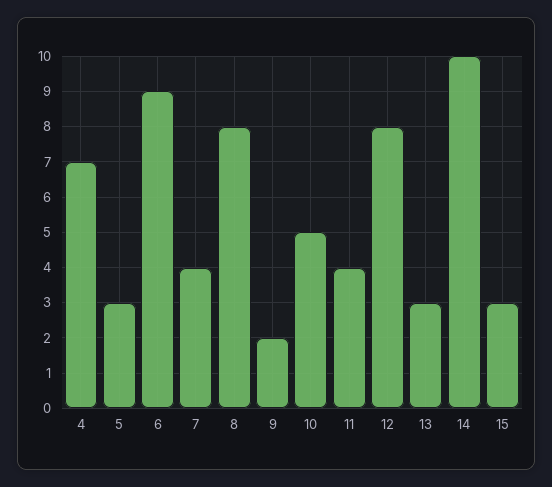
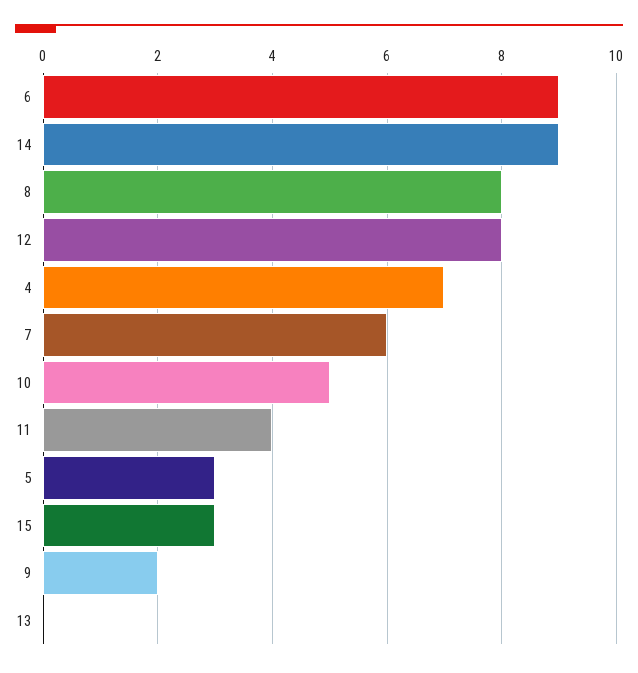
7: 4 -> 6
13: 3 -> 0
14: 10 -> 9

